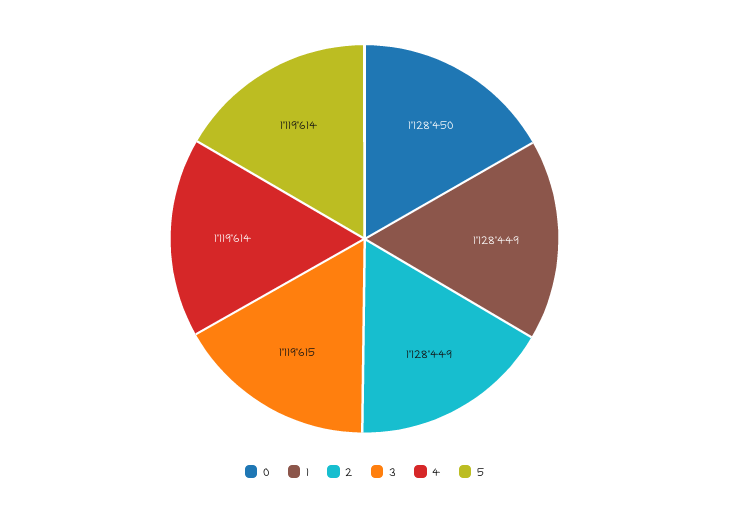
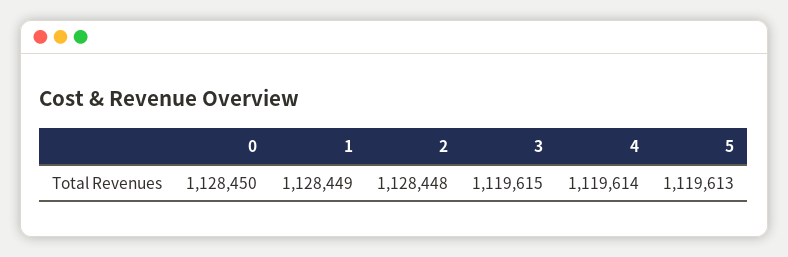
2: 1128449 -> 1128448
5: 1119614 -> 1119613

